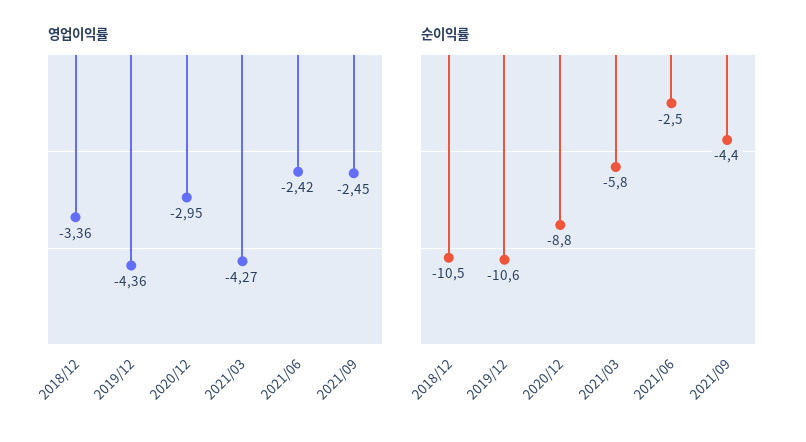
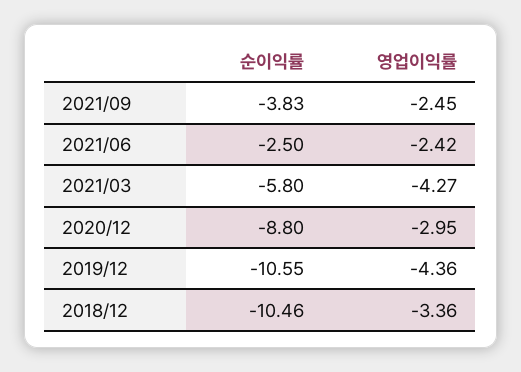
순이익률, 2021/09: -4.4 -> -3.83

